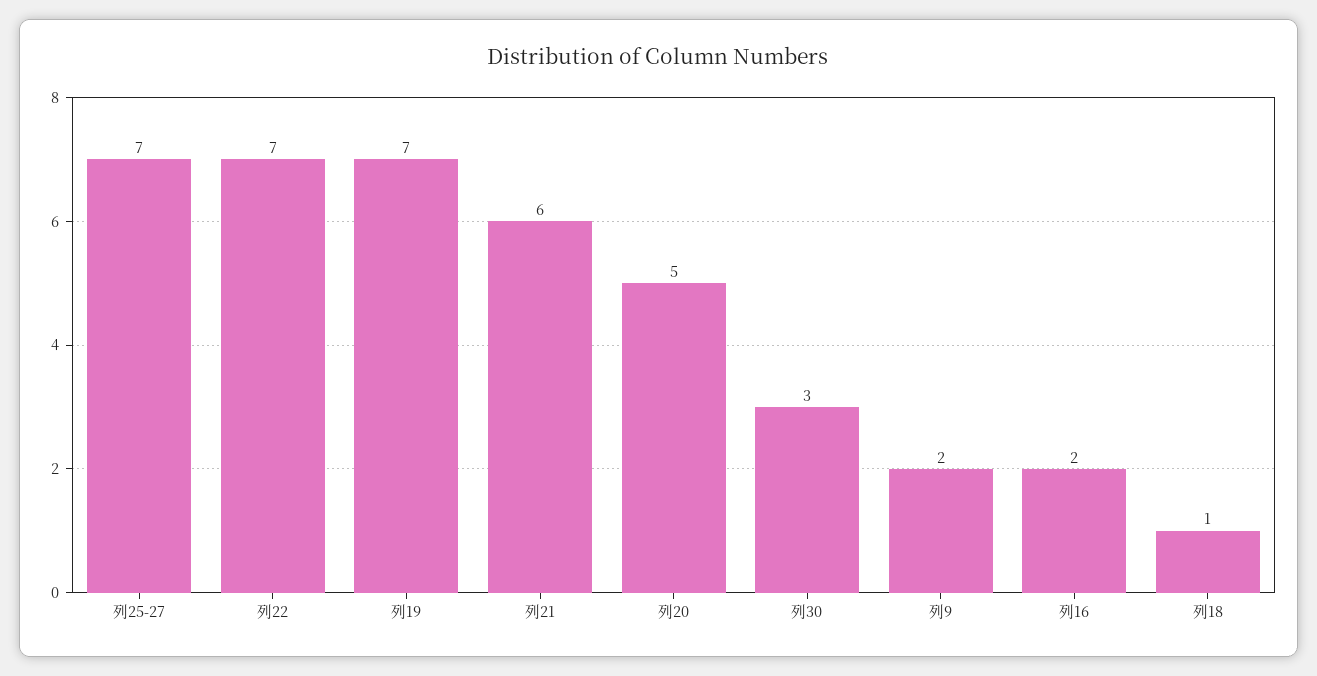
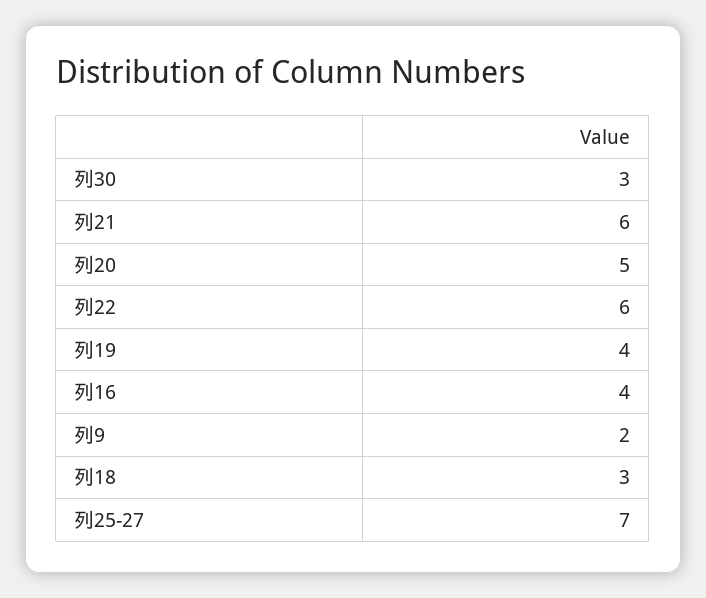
列22: 7 -> 6
列19: 7 -> 4
列16: 2 -> 4
列18: 1 -> 3

